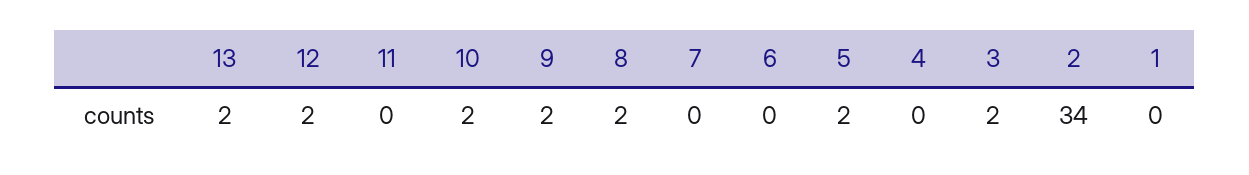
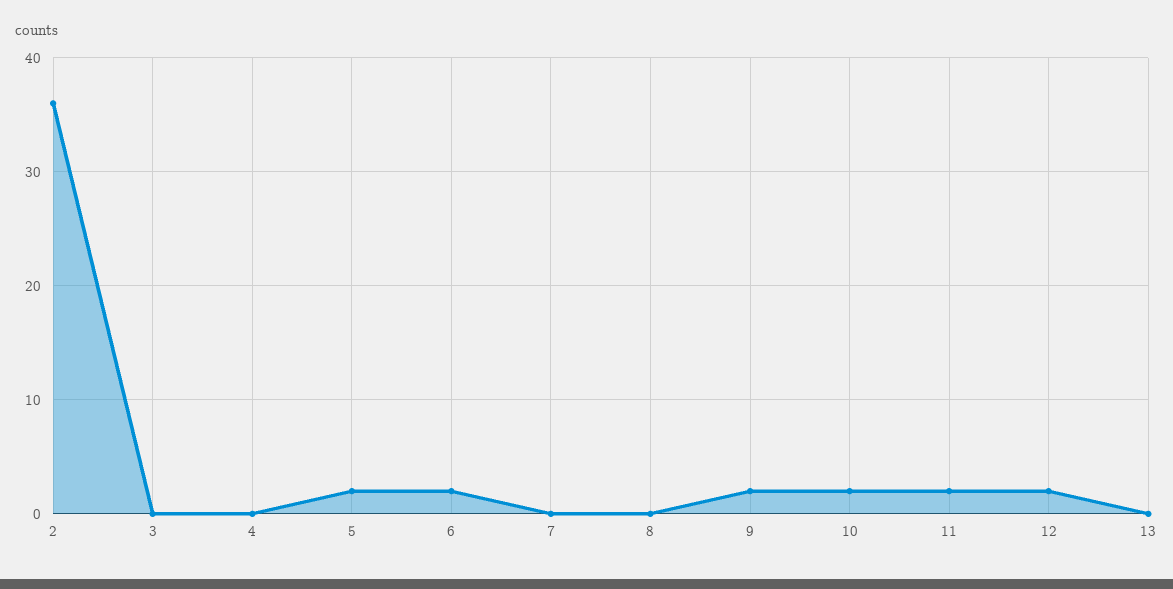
13: 2 -> 0
11: 0 -> 2
8: 2 -> 0
6: 0 -> 2
3: 2 -> 0
2: 34 -> 36
1: 0 -> none

